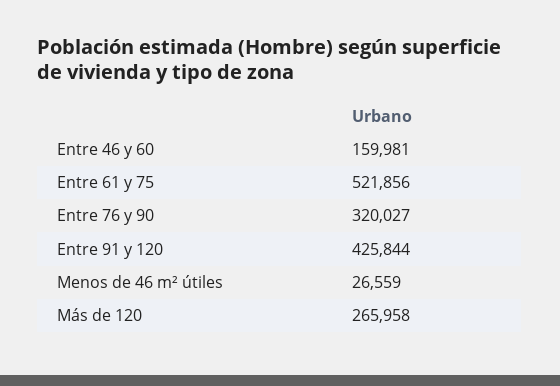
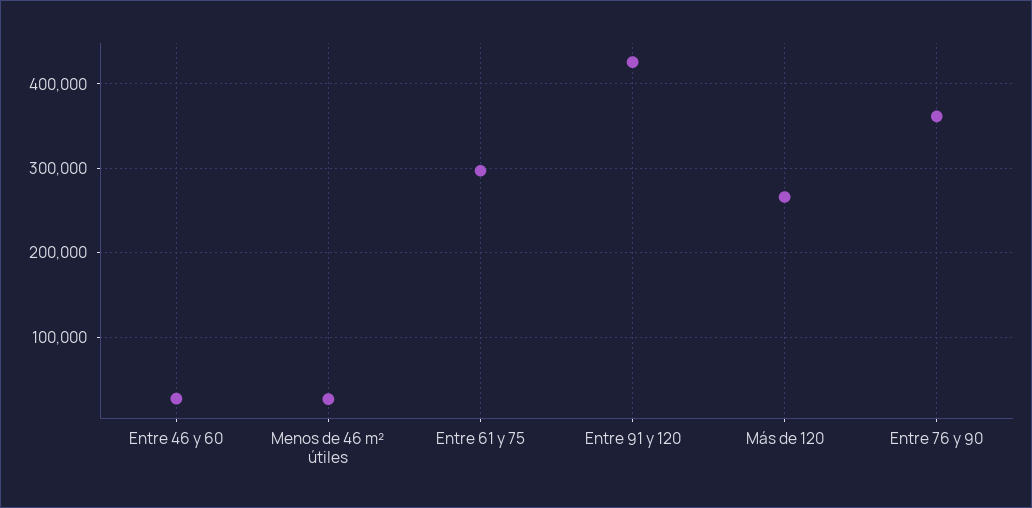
Entre 46 y 60: 159981 -> 30000
Entre 61 y 75: 521856 -> 300000
Entre 76 y 90: 320027 -> 360000

